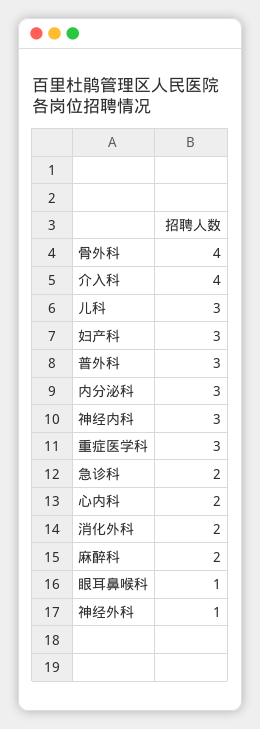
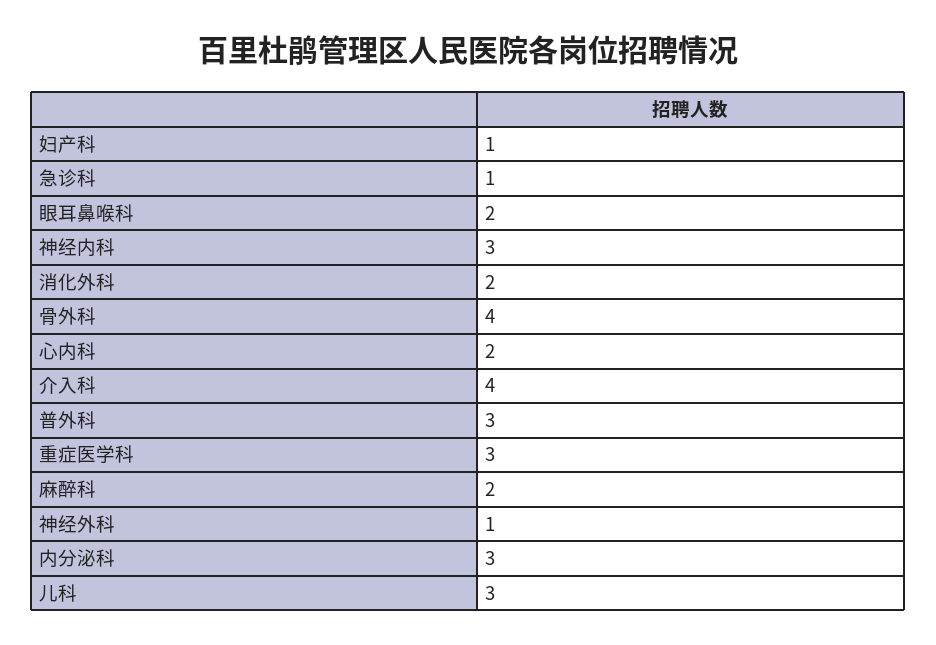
妇产科: 3 -> 1
急诊科: 2 -> 1
眼耳鼻喉科: 1 -> 2

